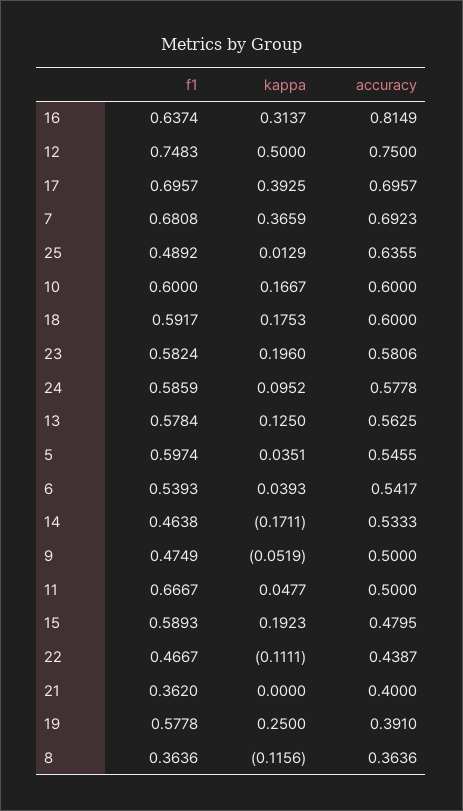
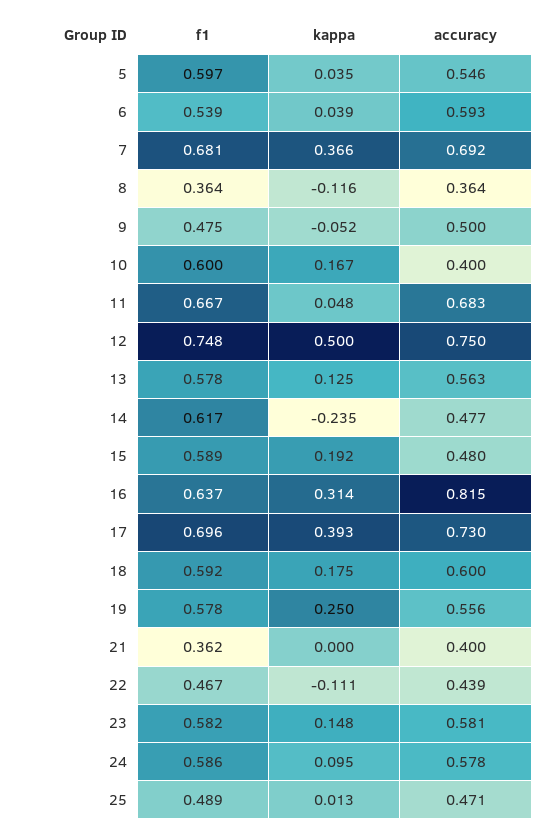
accuracy, 17: 0.6957 -> 0.73
accuracy, 25: 0.6355 -> 0.471
accuracy, 10: 0.6 -> 0.4
kappa, 23: 0.196 -> 0.148
accuracy, 6: 0.5417 -> 0.593
f1, 14: 0.4638 -> 0.617
kappa, 14: -0.1711 -> -0.235
accuracy, 14: 0.5333 -> 0.477
accuracy, 11: 0.5 -> 0.683
accuracy, 19: 0.391 -> 0.556

